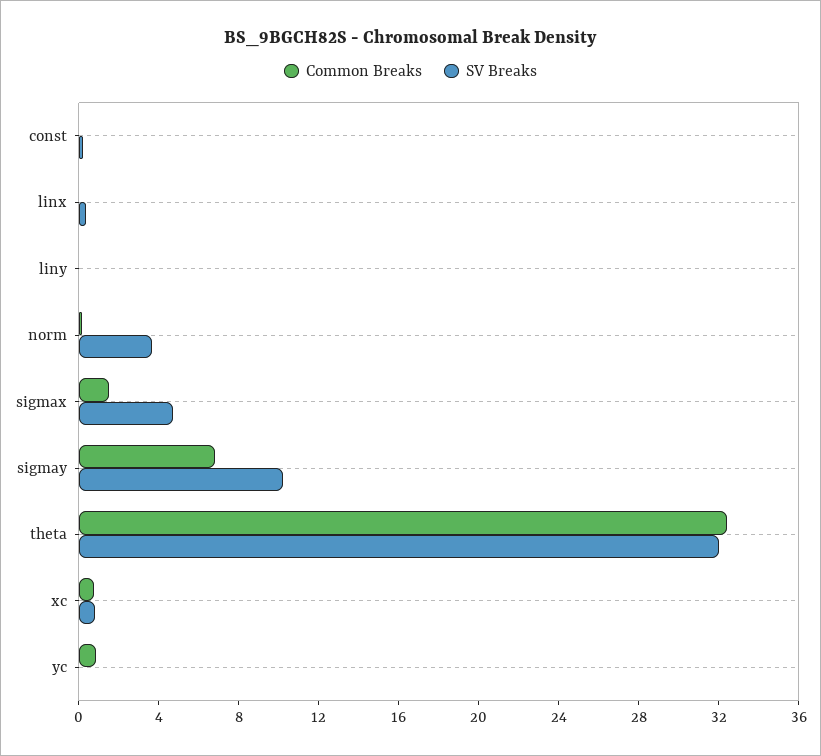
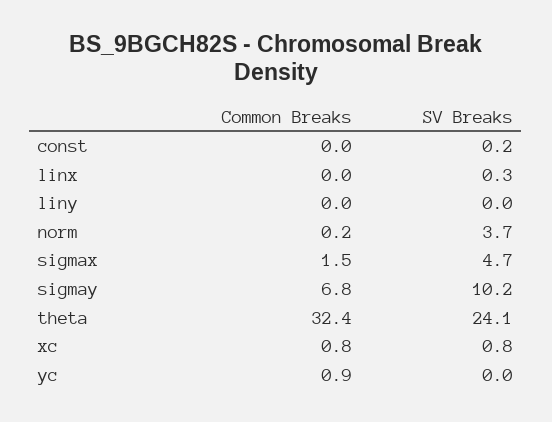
SV Breaks, theta: 32 -> 24.1

